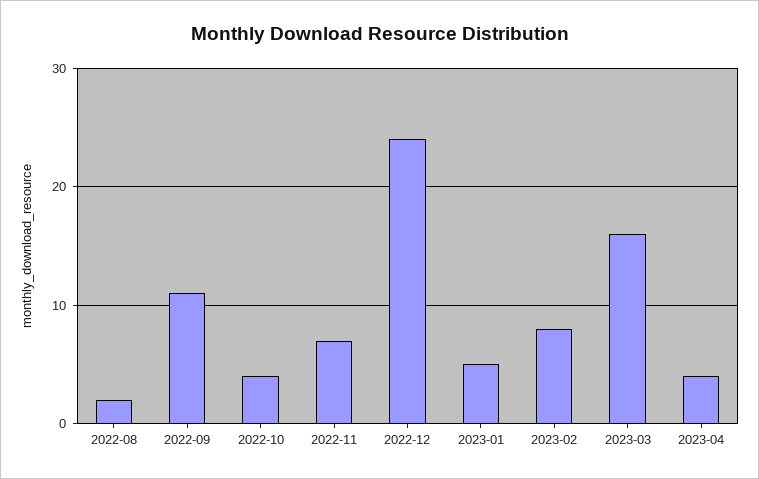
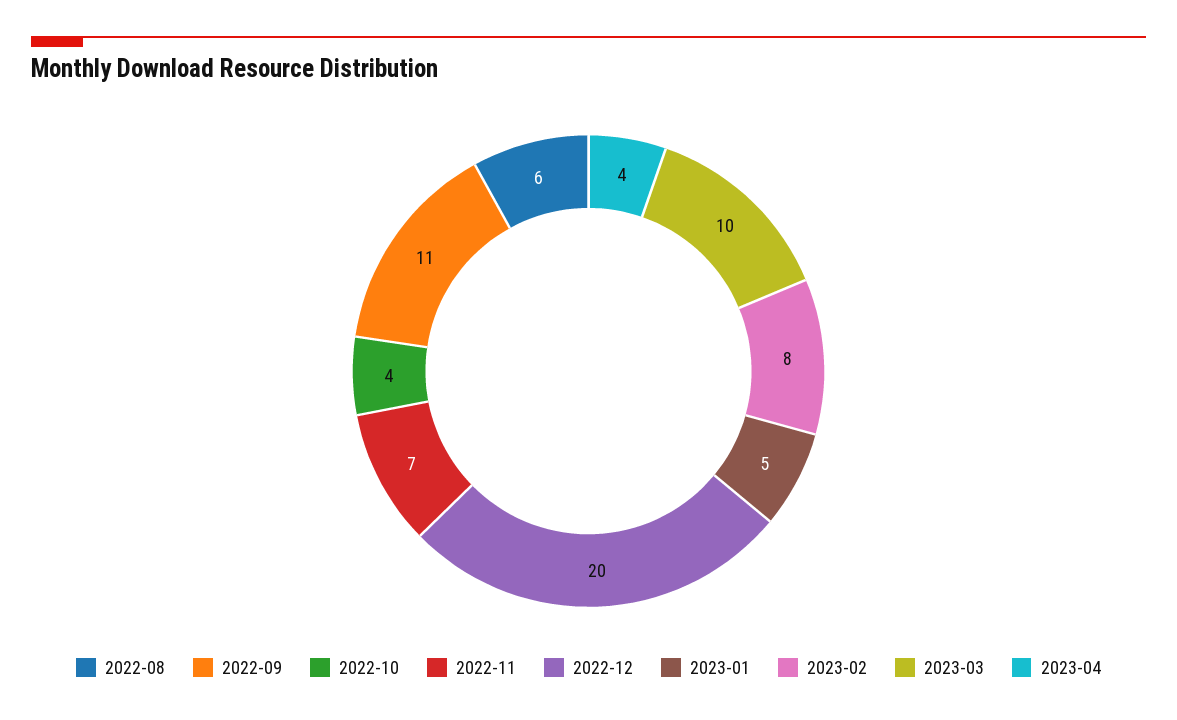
2022-08: 2 -> 6
2022-12: 24 -> 20
2023-03: 16 -> 10

